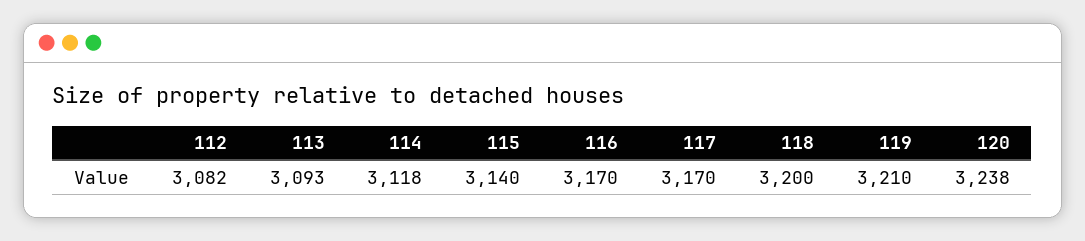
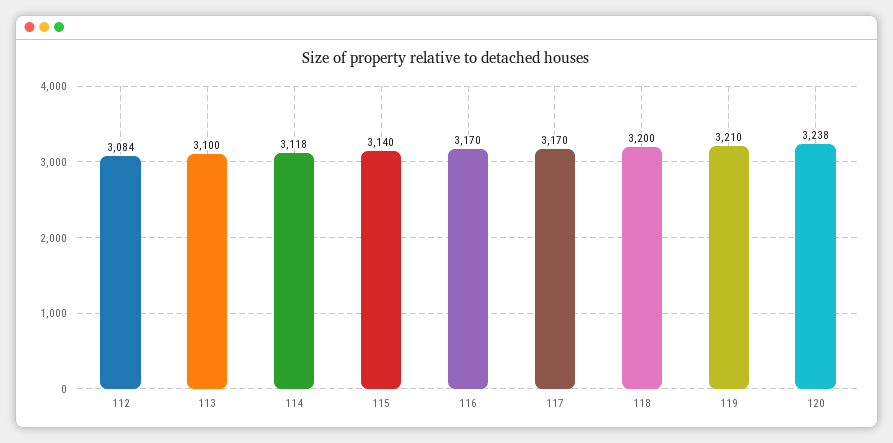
112: 3082 -> 3084
113: 3093 -> 3100

